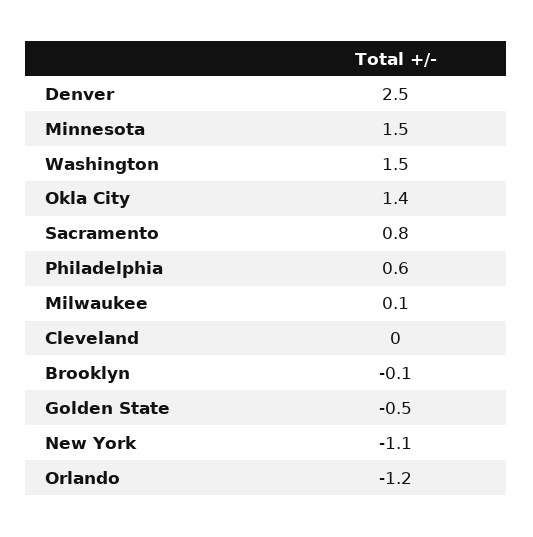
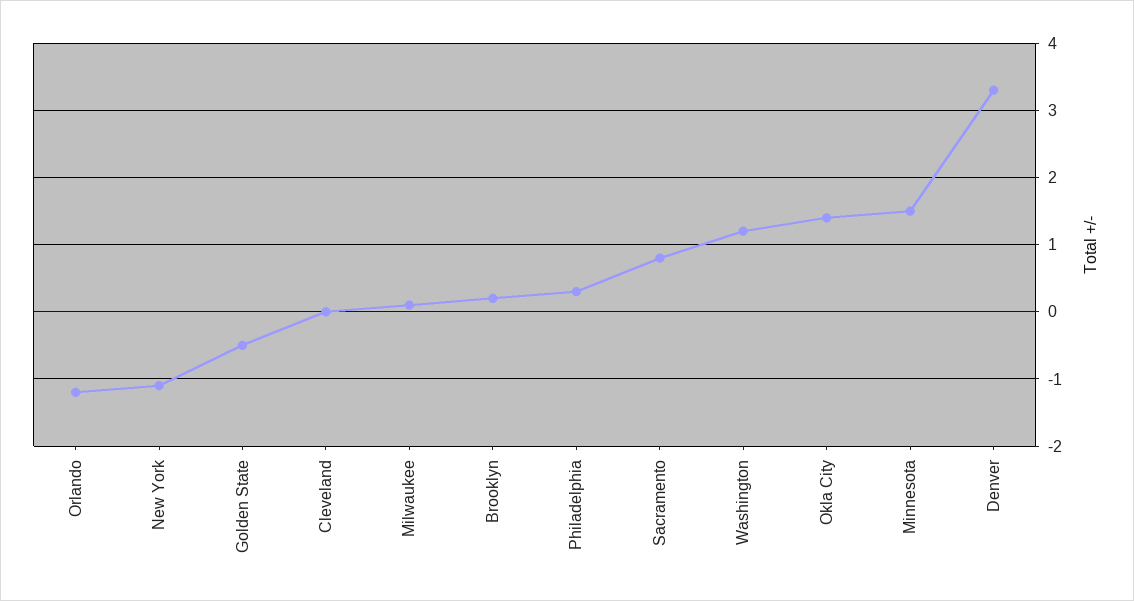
Denver: 2.5 -> 3.3
Washington: 1.5 -> 1.2
Philadelphia: 0.6 -> 0.3
Brooklyn: -0.1 -> 0.2

